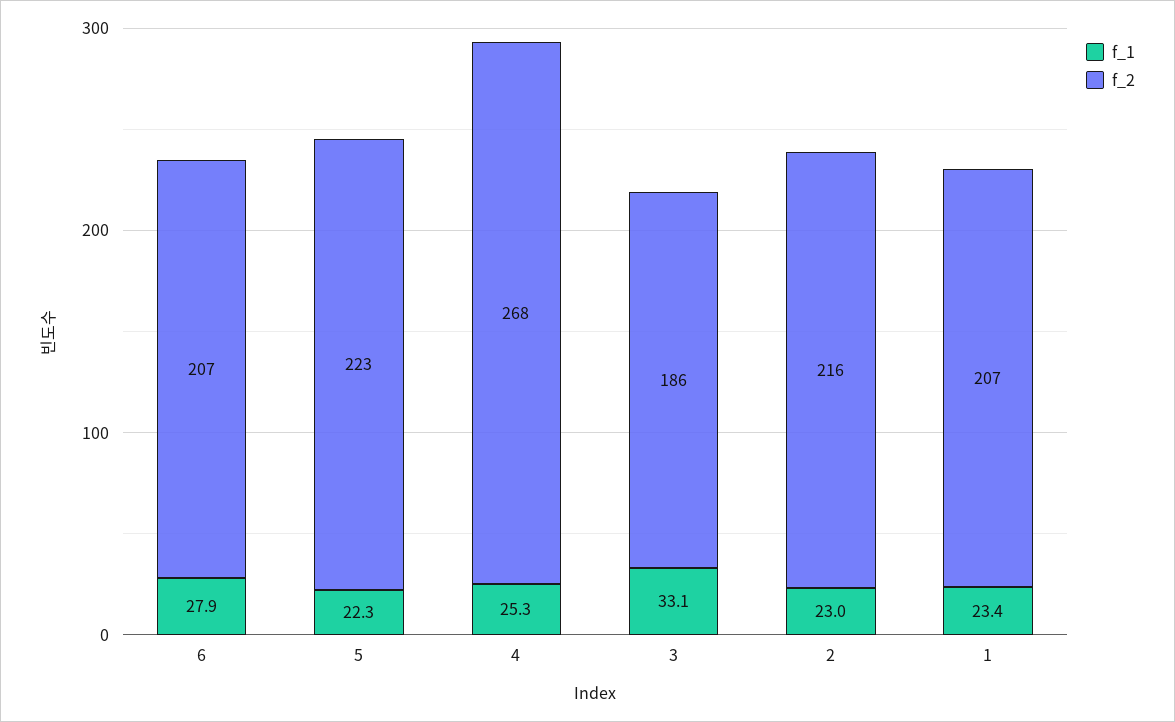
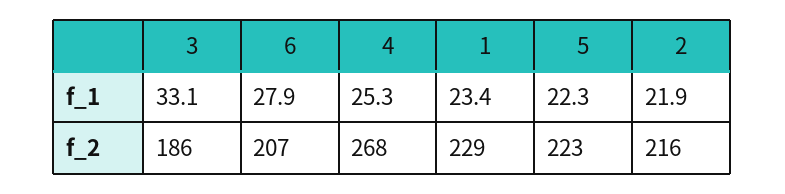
f_1, 2: 23 -> 21.9
f_2, 1: 207 -> 229

